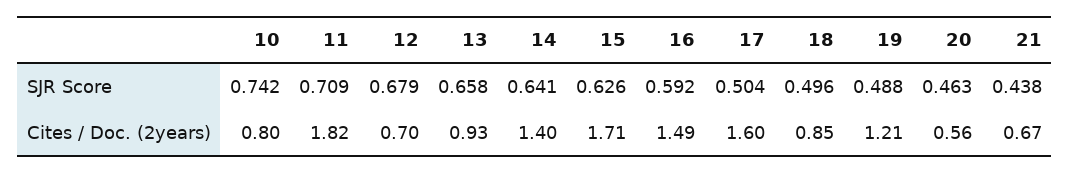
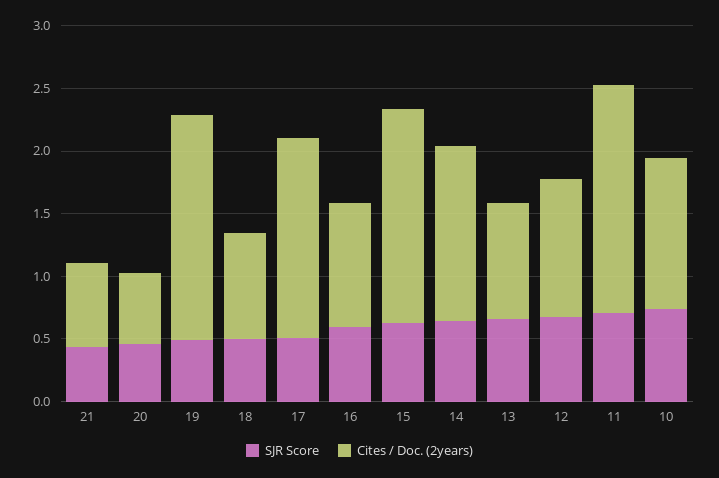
Cites / Doc. (2years), 10: 0.8 -> 1.2
Cites / Doc. (2years), 12: 0.7 -> 1.1
Cites / Doc. (2years), 16: 1.49 -> 1
Cites / Doc. (2years), 19: 1.21 -> 1.8

